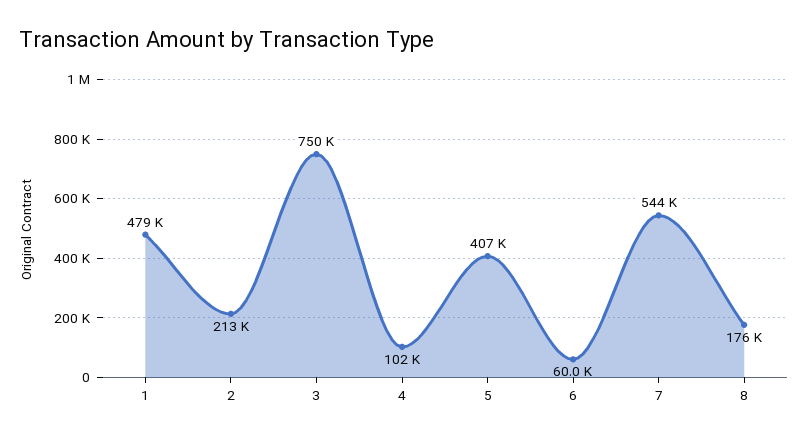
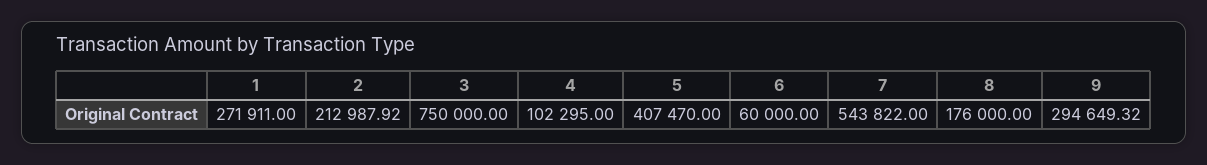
1: 479000 -> 271911
9: none -> 294649.32

